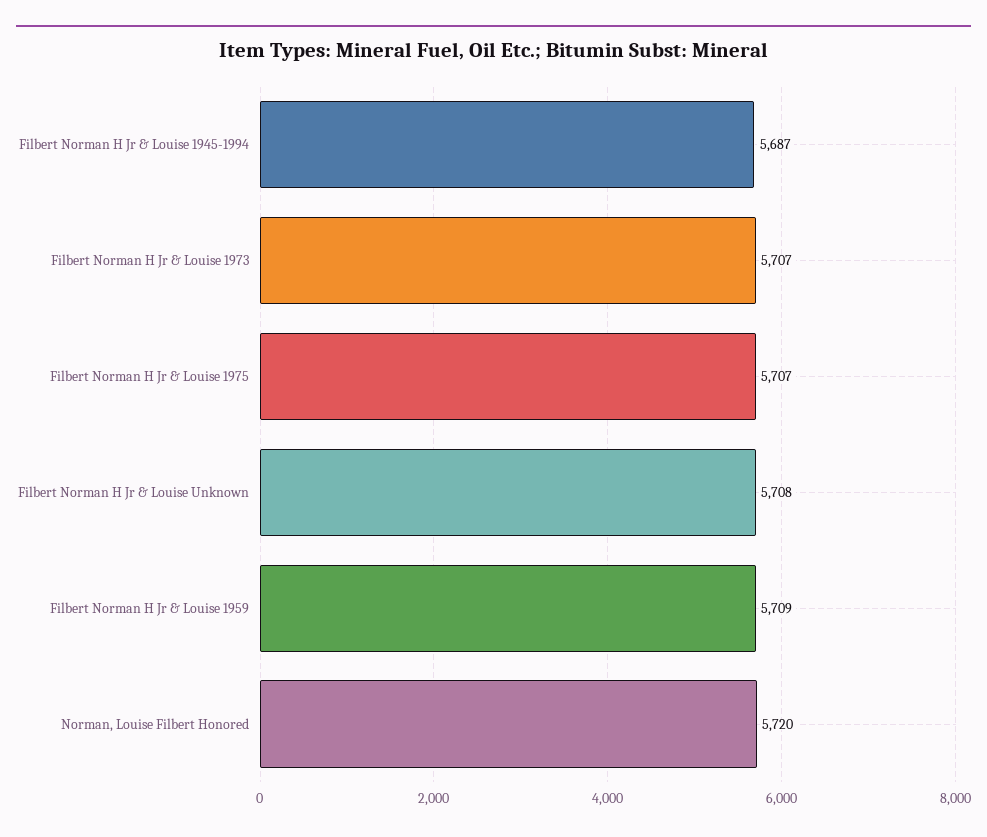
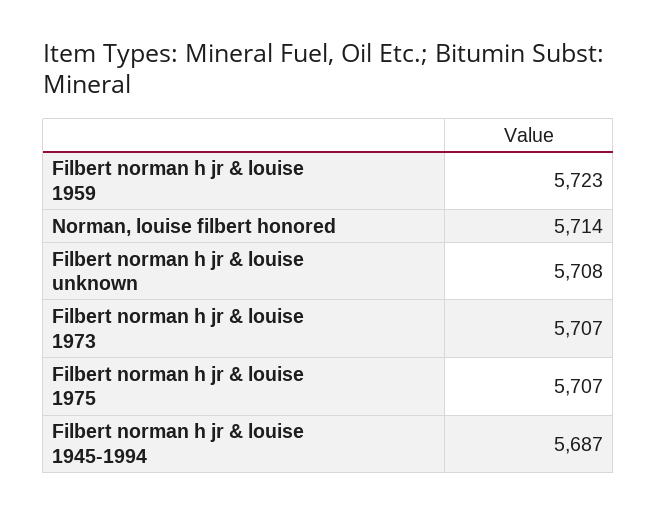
Filbert Norman H Jr & Louise 1959: 5709 -> 5723
Norman, Louise Filbert Honored: 5720 -> 5714

